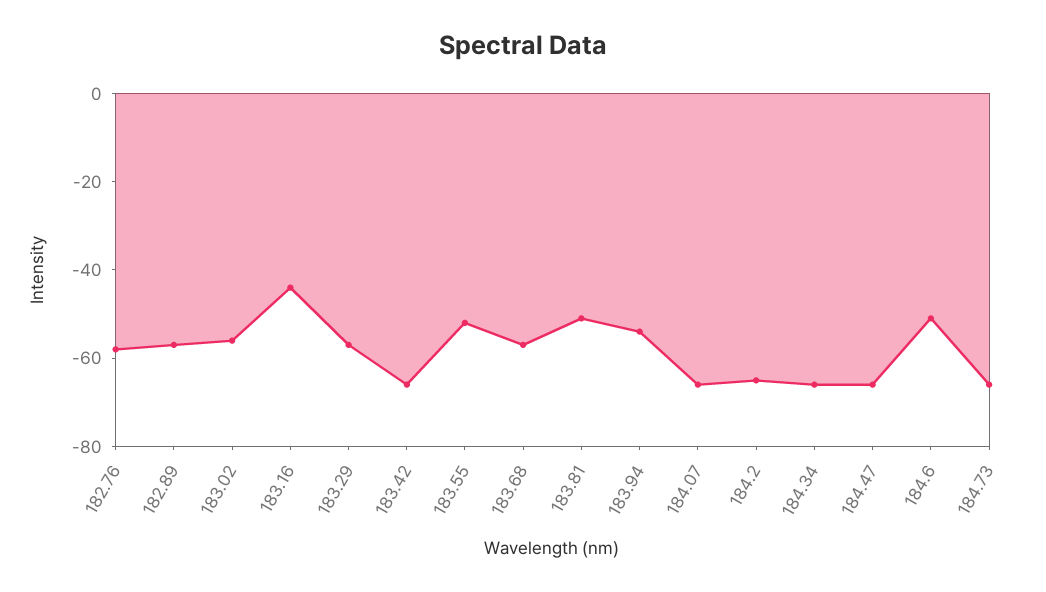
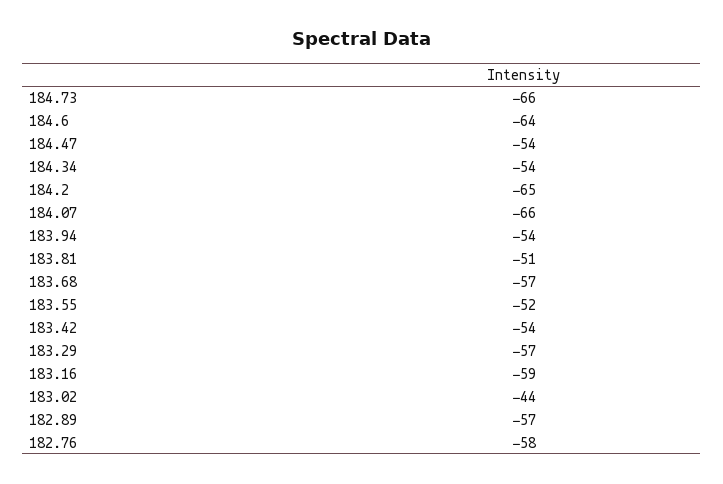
183.02: -55 -> -44
183.16: -45 -> -59
183.42: -65 -> -54
184.34: -65 -> -54
184.47: -65 -> -54
184.6: -50 -> -64

